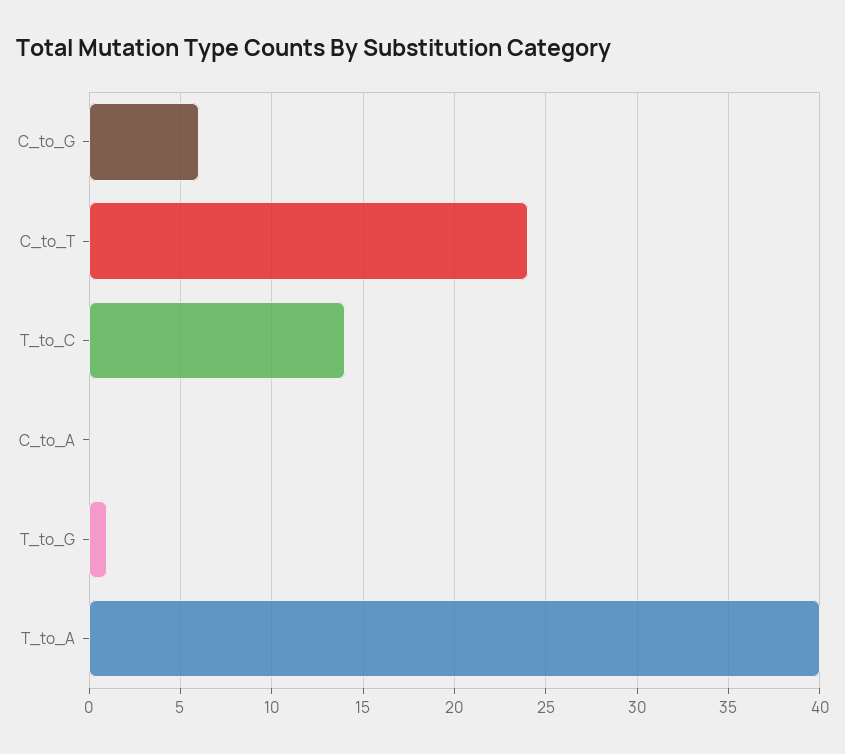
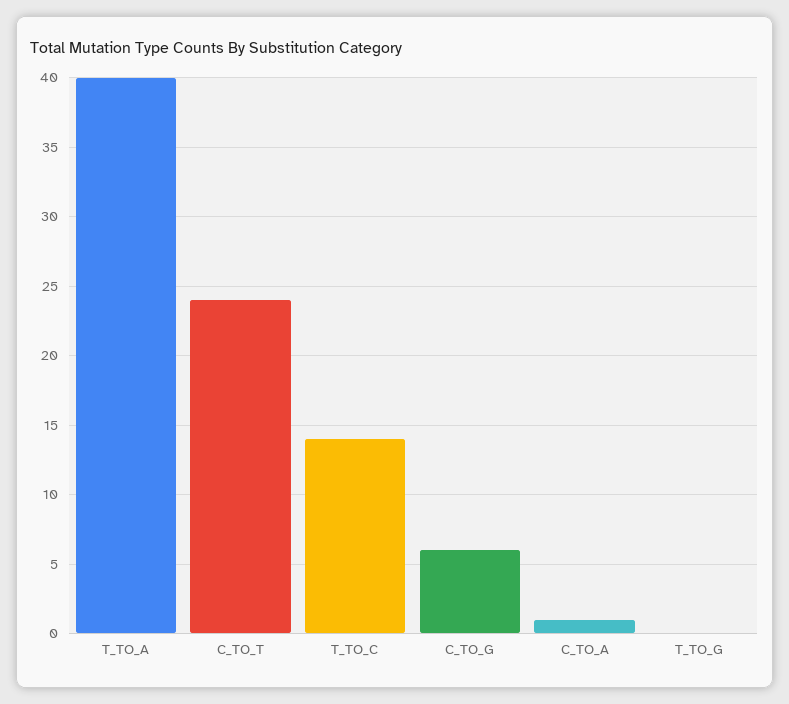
C_to_A: 0 -> 1
T_to_G: 1 -> 0

